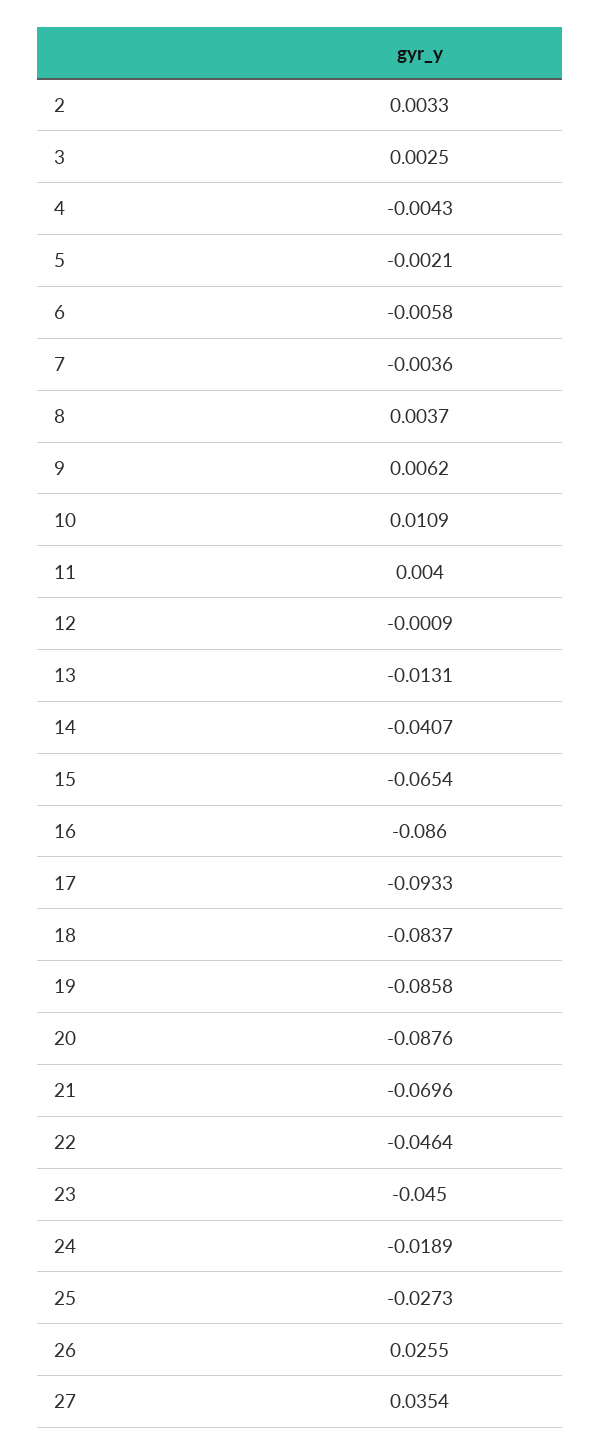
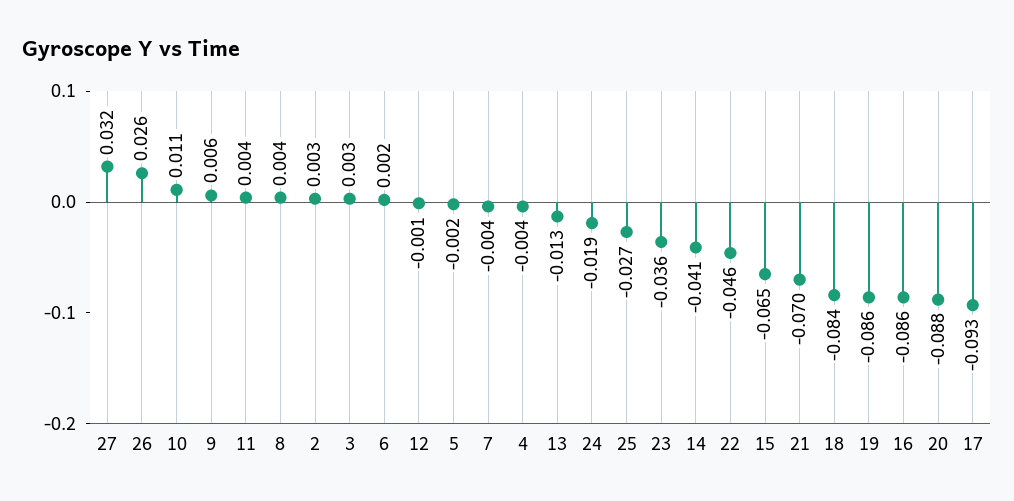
6: -0.0058 -> 0.002
23: -0.045 -> -0.036
27: 0.0354 -> 0.032

